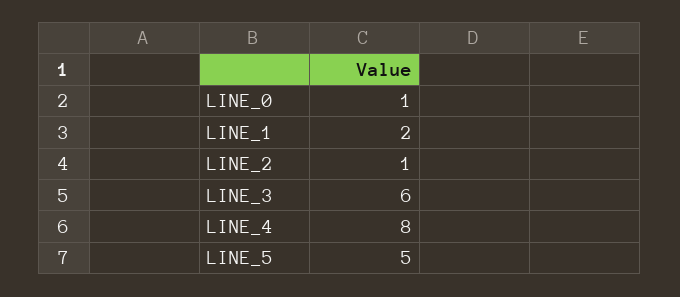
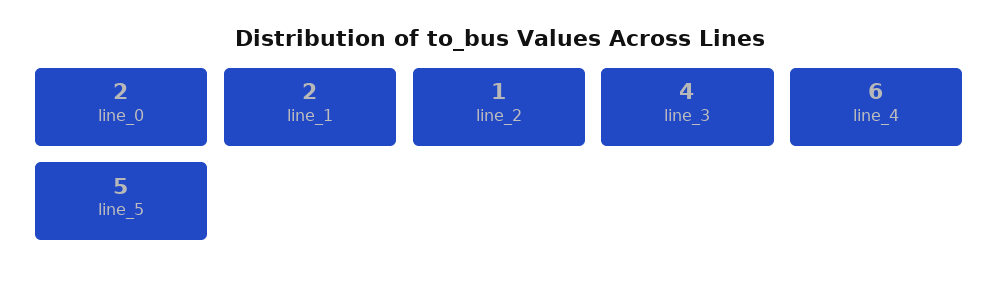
LINE_0: 1 -> 2
LINE_3: 6 -> 4
LINE_4: 8 -> 6

